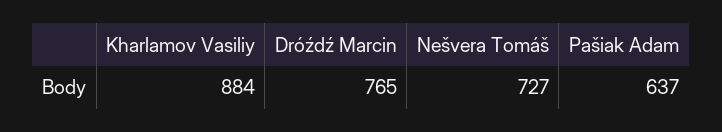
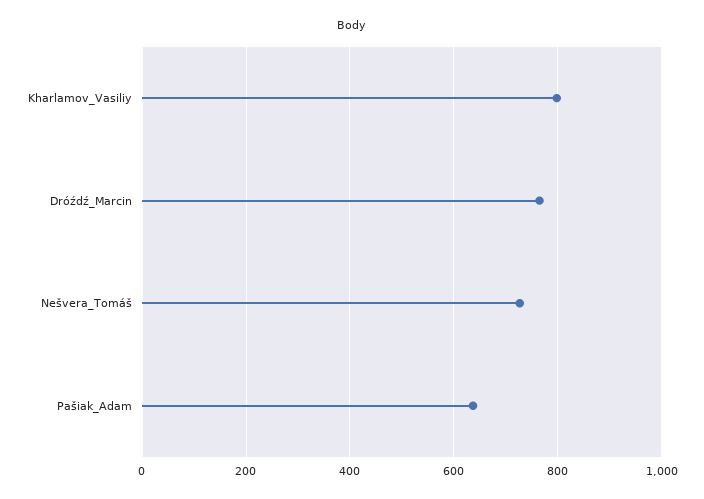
Kharlamov Vasiliy: 884 -> 800

